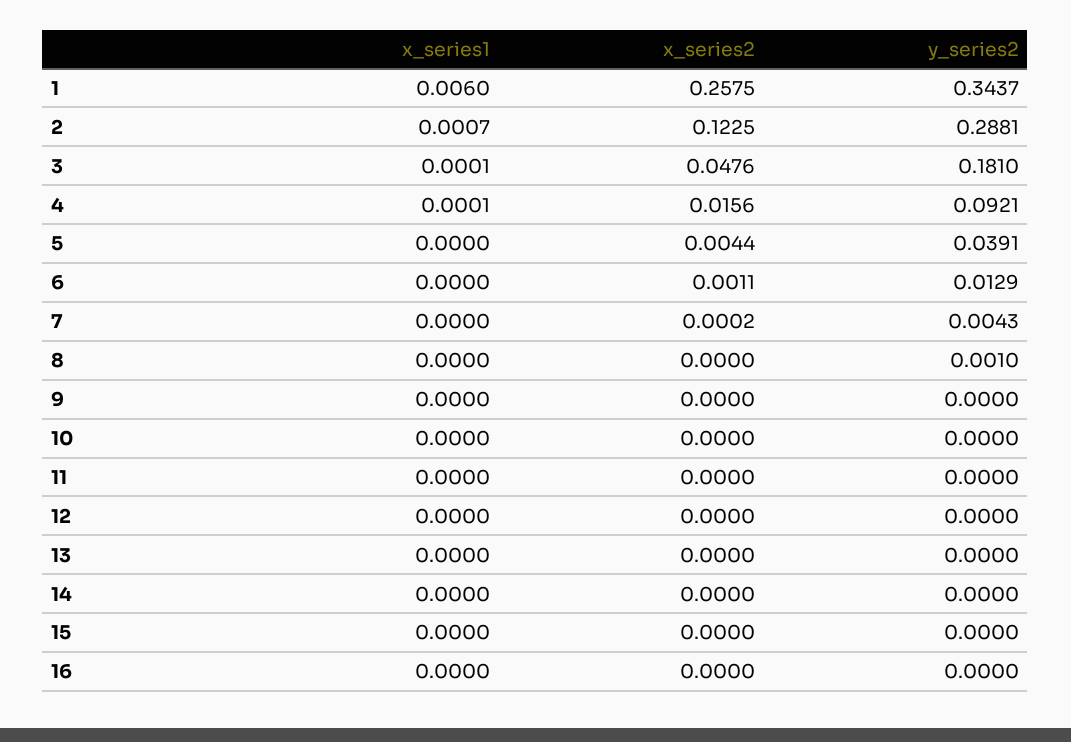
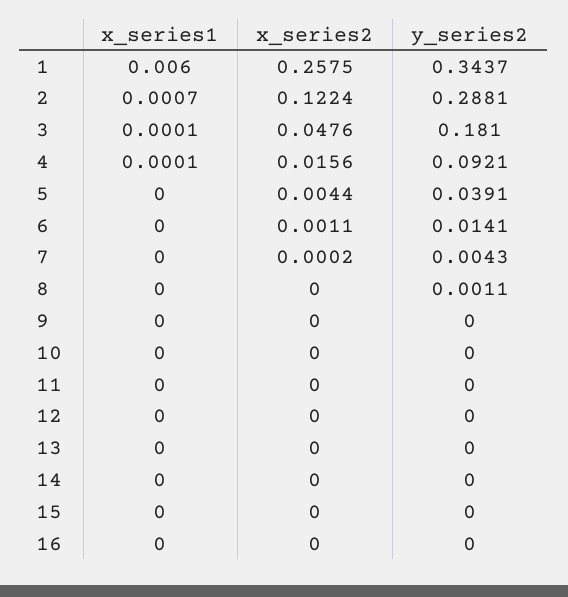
x_series2, 2: 0.1225 -> 0.1224
y_series2, 6: 0.0129 -> 0.0141
y_series2, 8: 0.001 -> 0.0011

